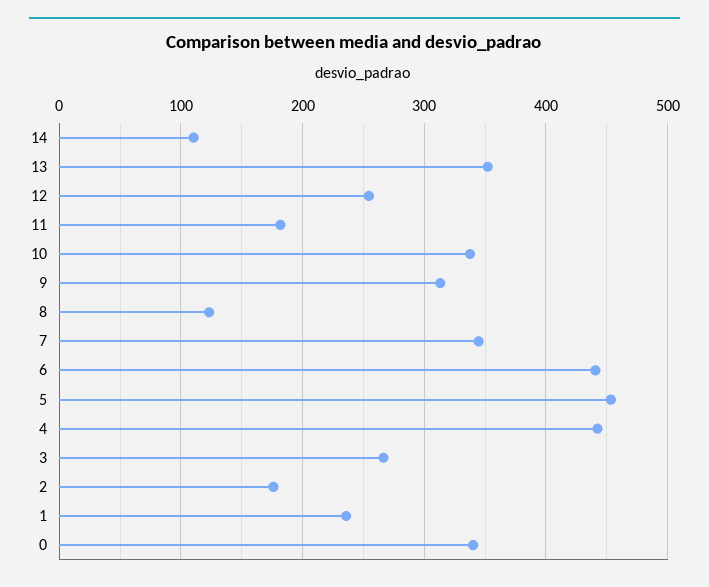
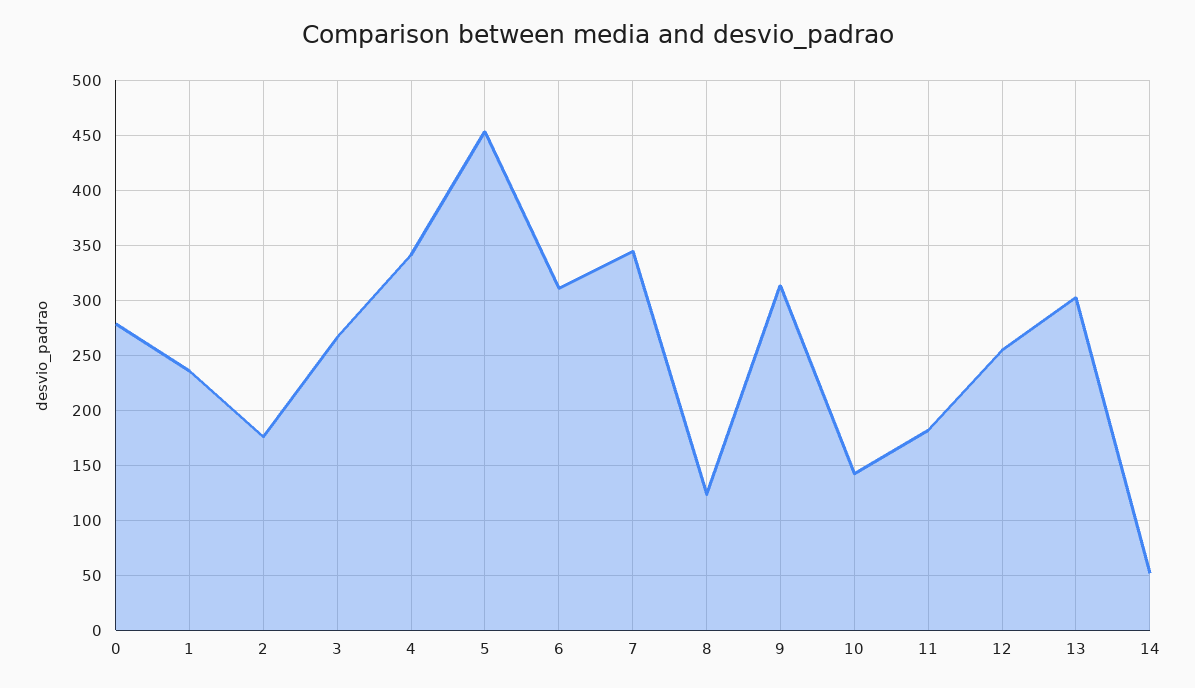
14: 110 -> 50
13: 350 -> 300
10: 340 -> 140
6: 440 -> 310
4: 440 -> 340
0: 340 -> 280

